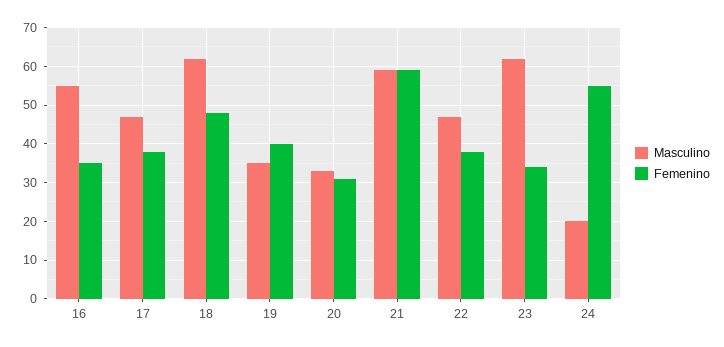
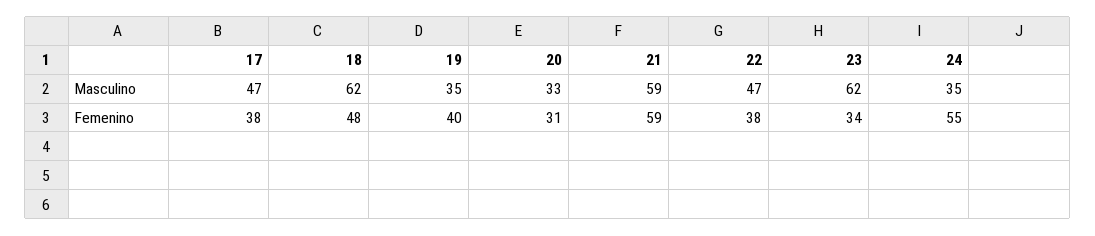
Masculino, 16: 55 -> none
Femenino, 16: 35 -> none
Masculino, 24: 20 -> 35

